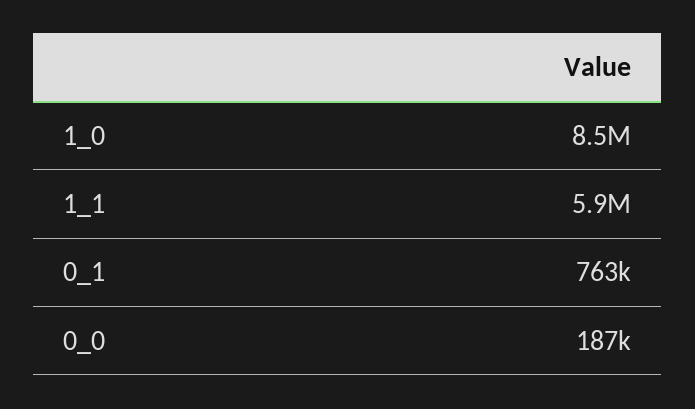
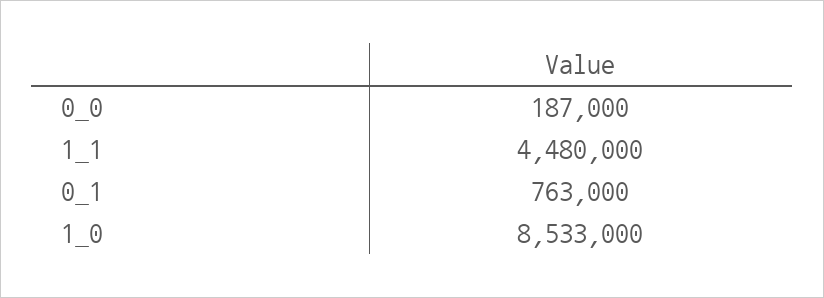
1_1: 5900000 -> 4480000

